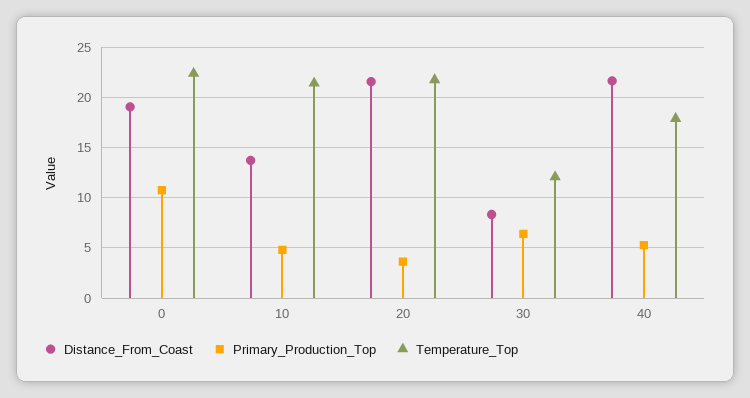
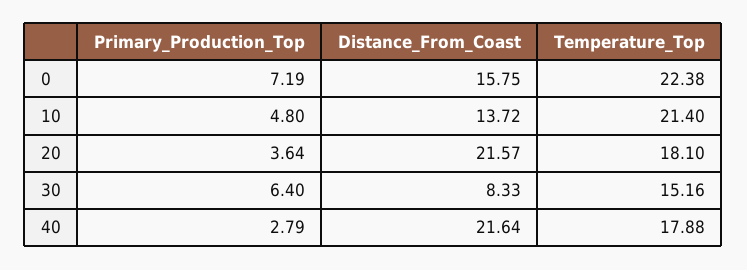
Distance_From_Coast, 0: 19 -> 15.75
Primary_Production_Top, 0: 11 -> 7.19
Temperature_Top, 20: 22 -> 18.1
Temperature_Top, 30: 12 -> 15.16
Primary_Production_Top, 40: 5 -> 2.79

